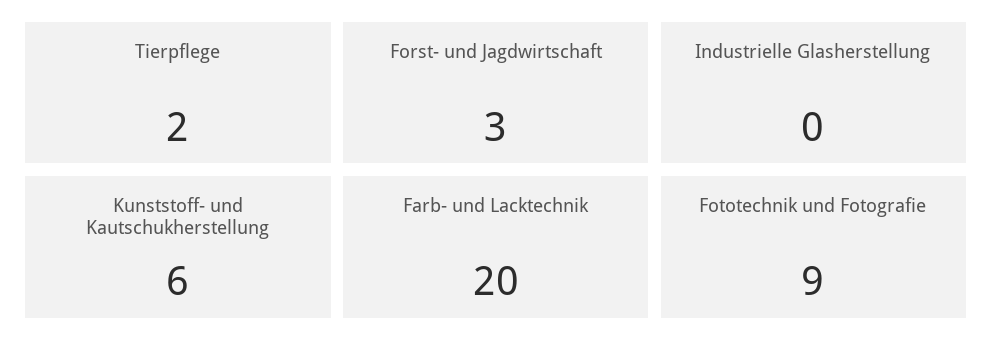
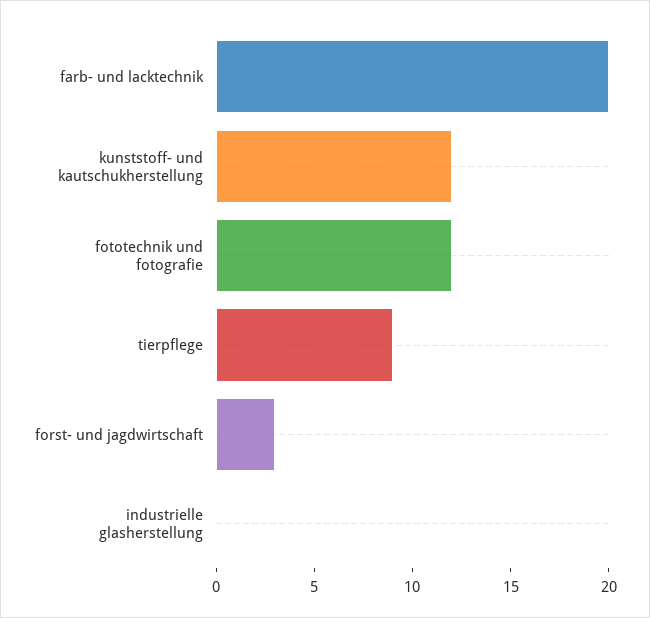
Tierpflege: 2 -> 9
Kunststoff- und Kautschukherstellung: 6 -> 12
Fototechnik und Fotografie: 9 -> 12

